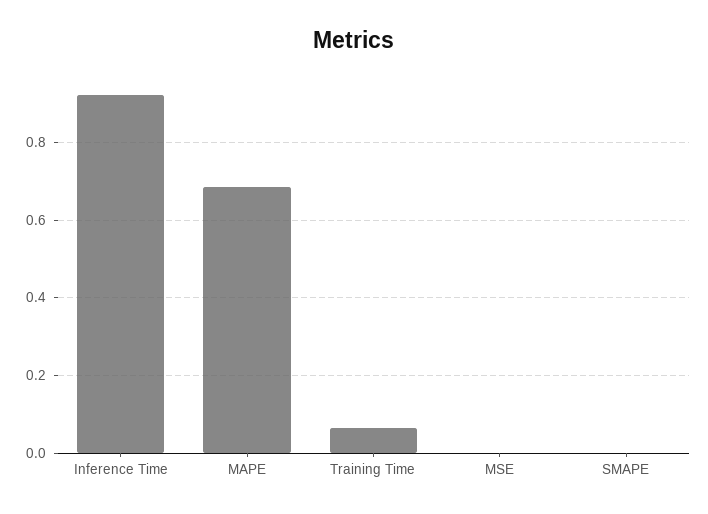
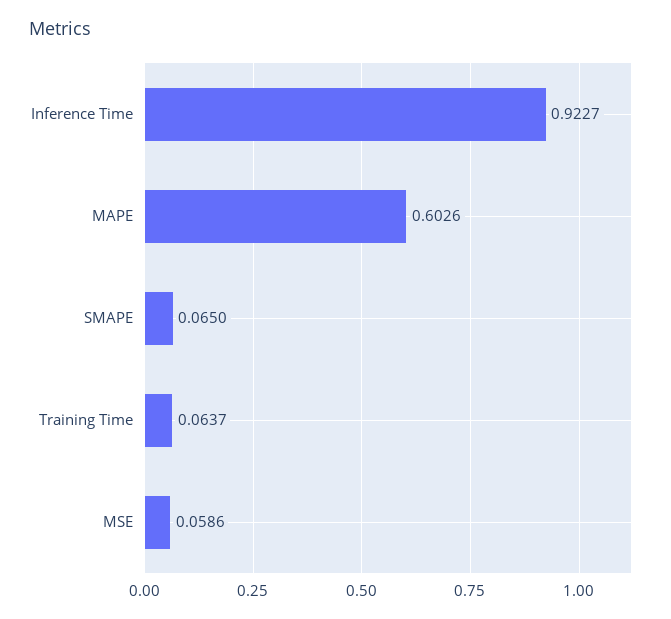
MAPE: 0.68 -> 0.6026
MSE: 0 -> 0.0586
SMAPE: 0 -> 0.065

